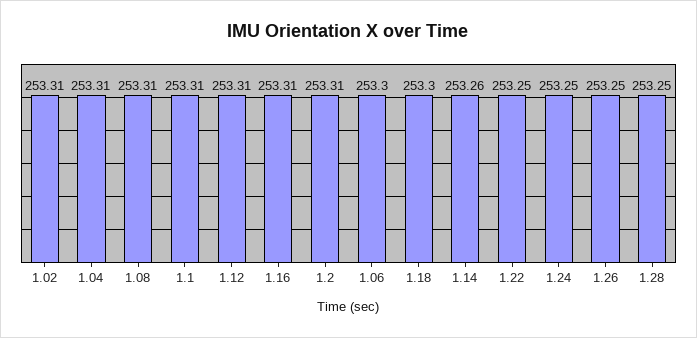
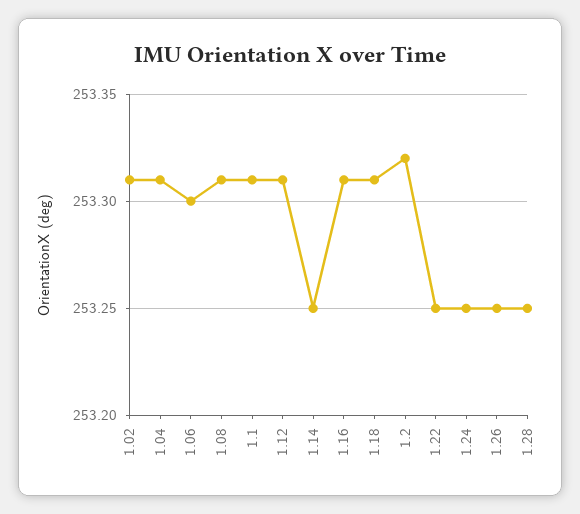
1.2: 253.31 -> 253.32
1.18: 253.3 -> 253.31
1.14: 253.26 -> 253.25

